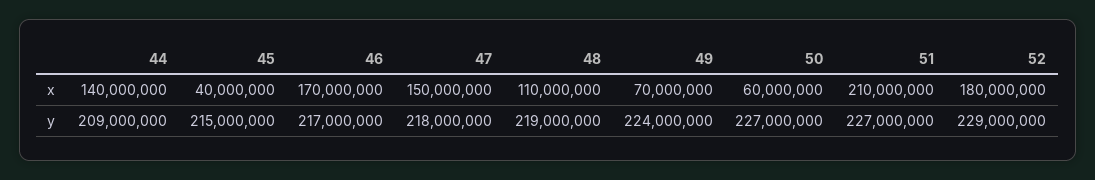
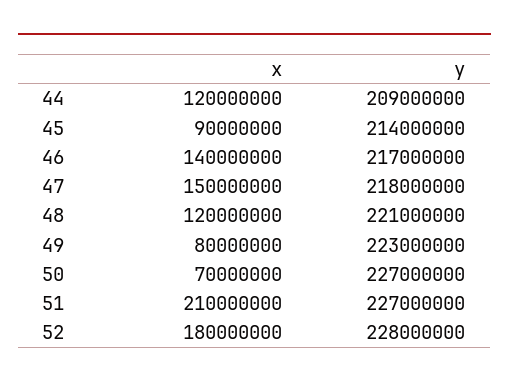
44, x: 140000000 -> 120000000
45, x: 40000000 -> 90000000
46, x: 170000000 -> 140000000
48, x: 110000000 -> 120000000
49, x: 70000000 -> 80000000
50, x: 60000000 -> 70000000
45, y: 215000000 -> 214000000
48, y: 219000000 -> 221000000
49, y: 224000000 -> 223000000
52, y: 229000000 -> 228000000

